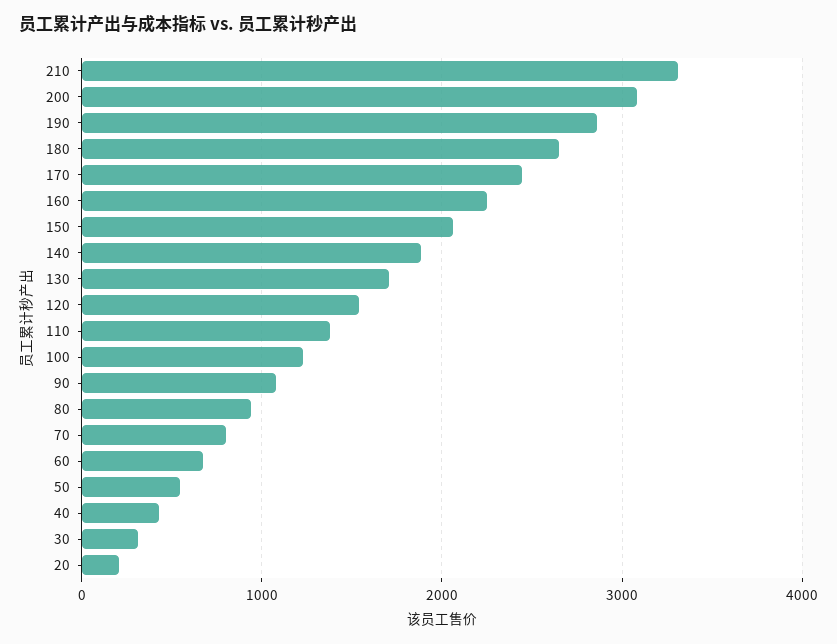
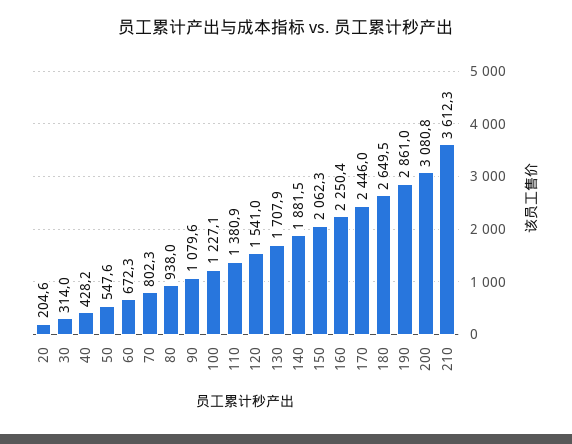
210: 3300 -> 3612.3

